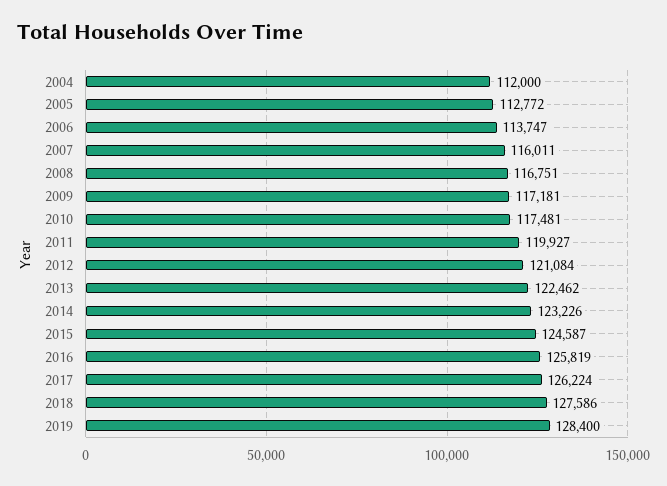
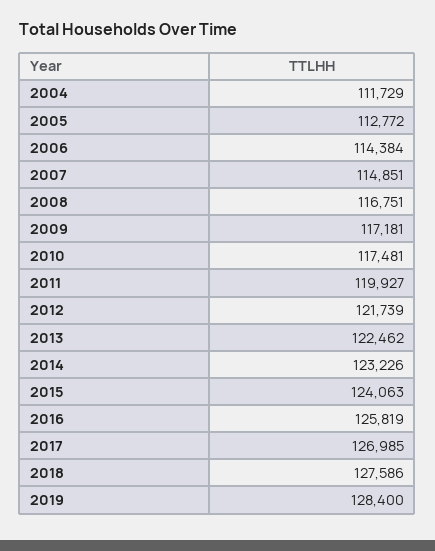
2004: 112000 -> 111729
2006: 113747 -> 114384
2007: 116011 -> 114851
2012: 121084 -> 121739
2015: 124587 -> 124063
2017: 126224 -> 126985

